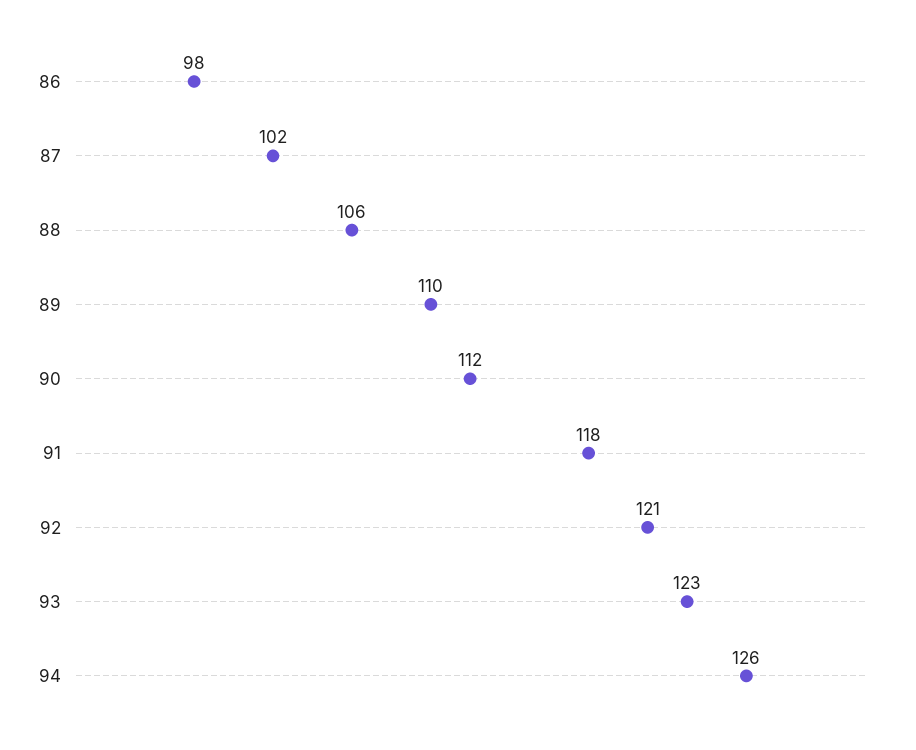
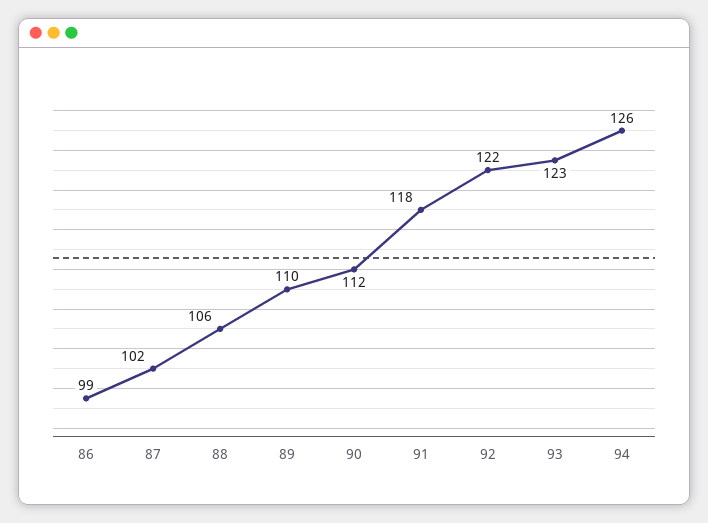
86: 98 -> 99
92: 121 -> 122

